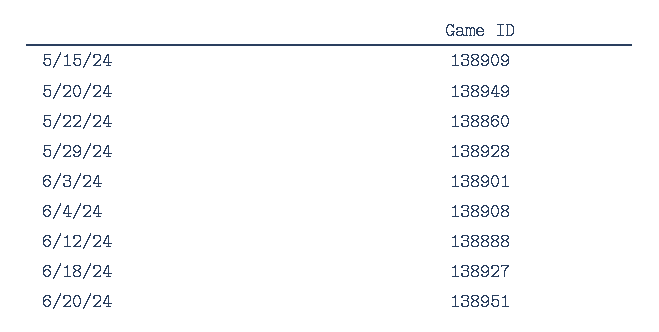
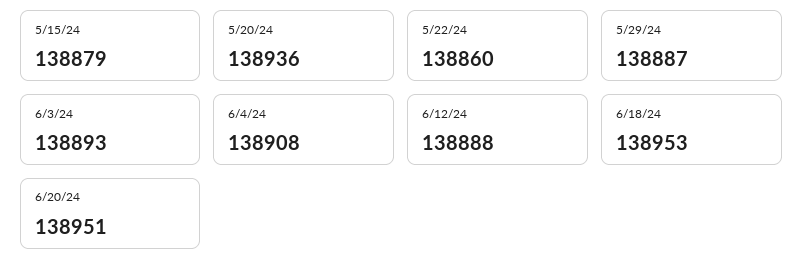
5/15/24: 138909 -> 138879
5/20/24: 138949 -> 138936
5/29/24: 138928 -> 138887
6/3/24: 138901 -> 138893
6/18/24: 138927 -> 138953

